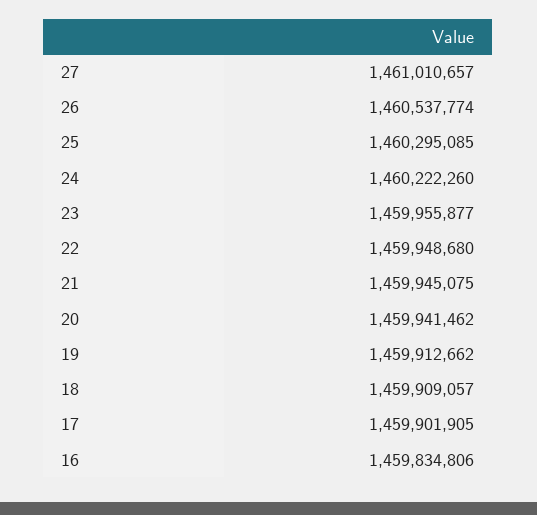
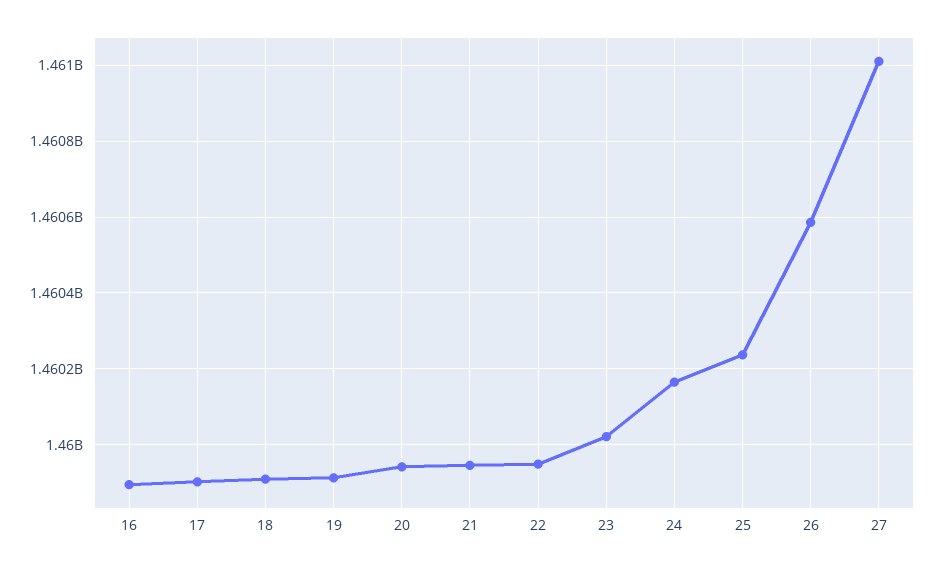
26: 1460537774 -> 1460580000
25: 1460295085 -> 1460240000
24: 1460222260 -> 1460160000
23: 1459955877 -> 1460020000
16: 1459834806 -> 1459900000

